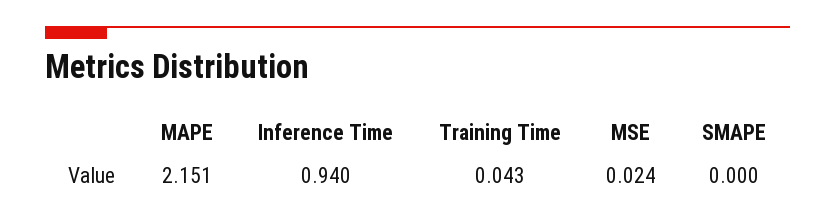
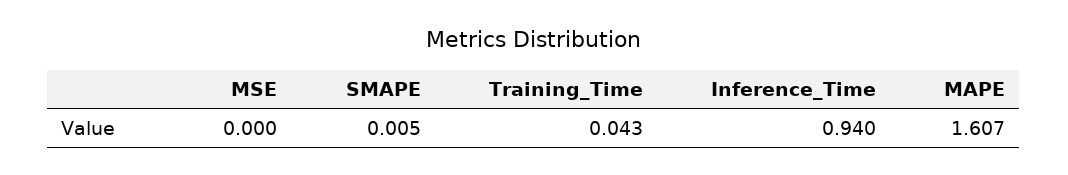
MAPE: 2.151 -> 1.607
MSE: 0.024 -> 0
SMAPE: 0 -> 0.005

